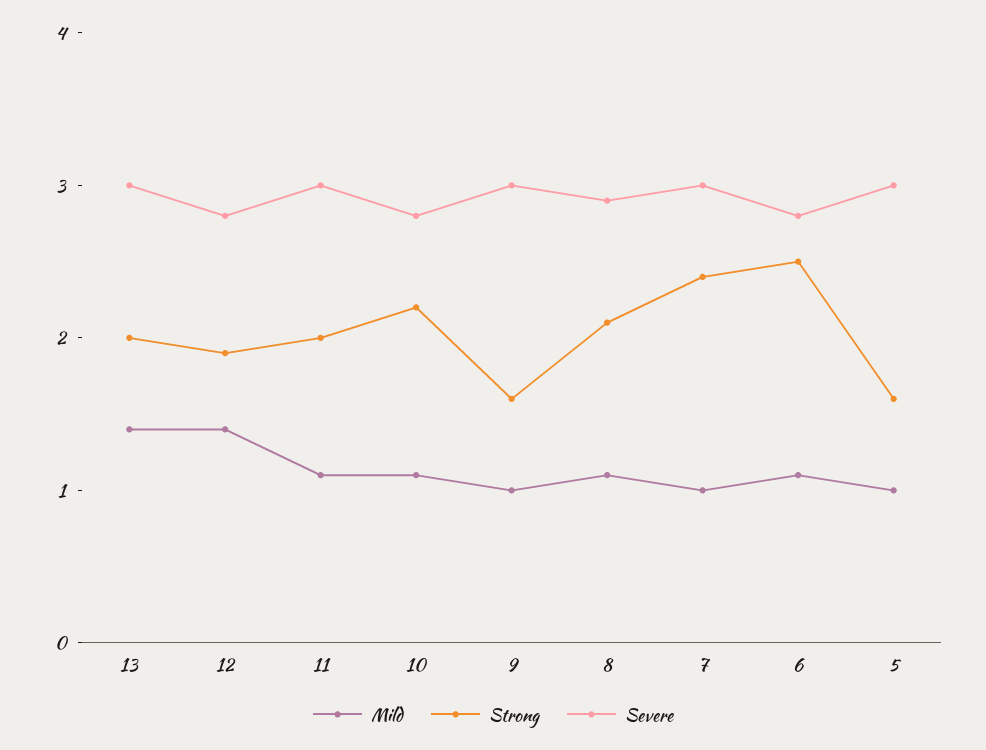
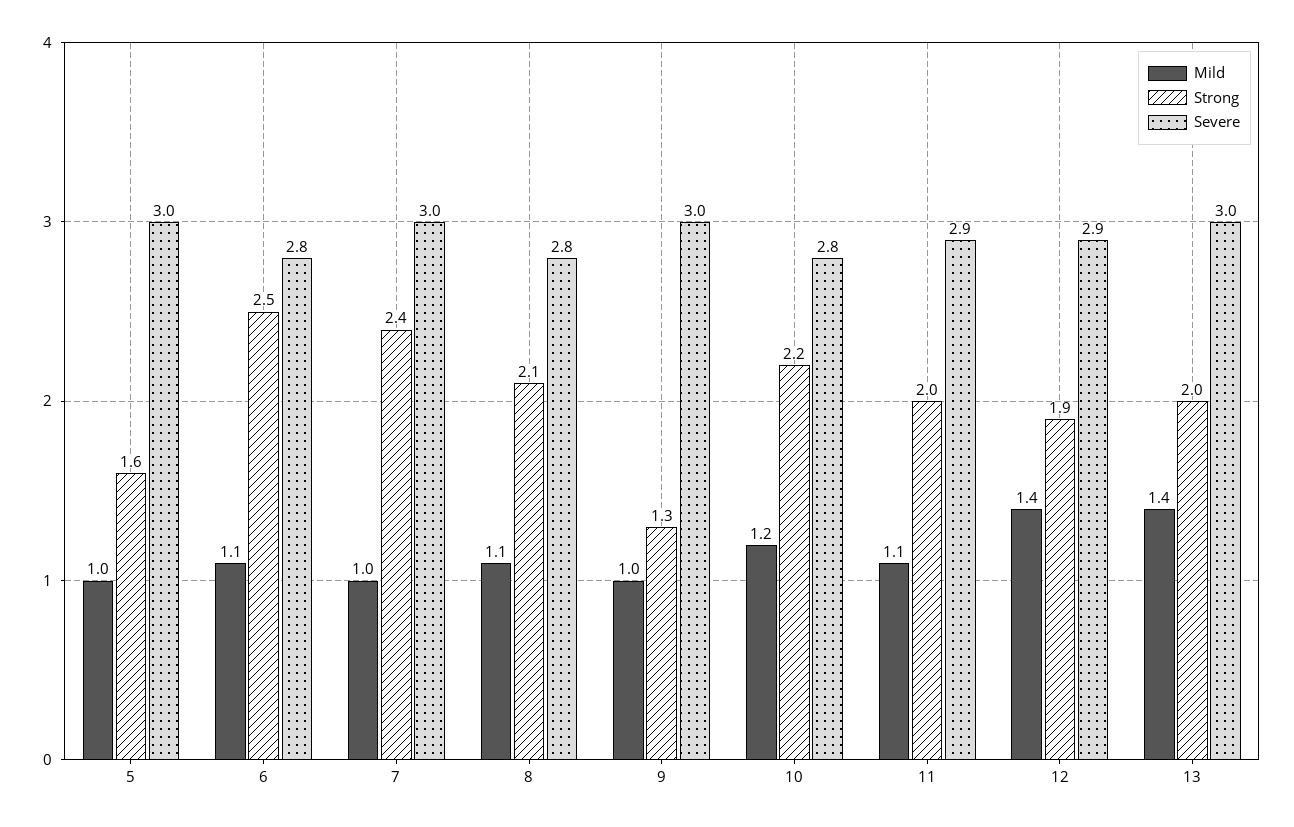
Severe, 12: 2.8 -> 2.9
Severe, 11: 3 -> 2.9
Mild, 10: 1.1 -> 1.2
Strong, 9: 1.6 -> 1.3
Severe, 8: 2.9 -> 2.8

